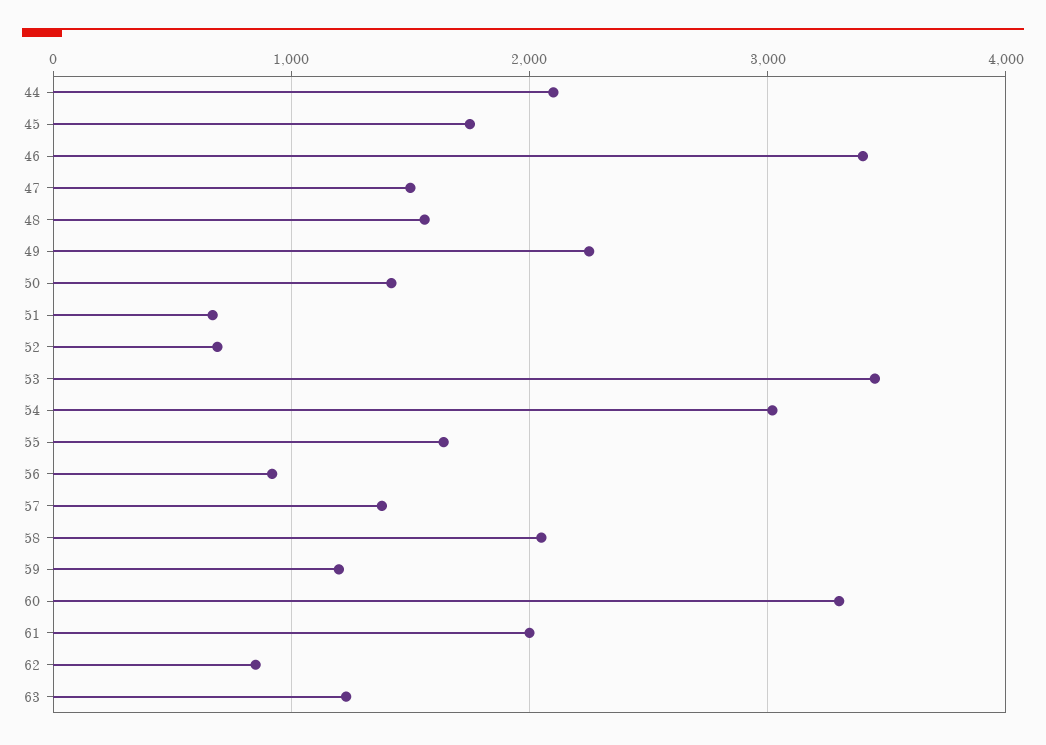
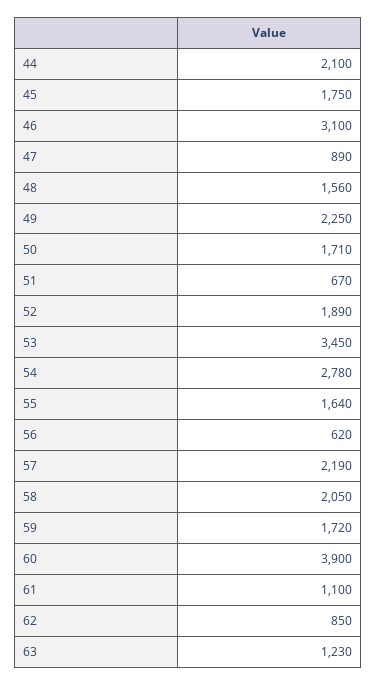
46: 3400 -> 3100
47: 1500 -> 890
50: 1400 -> 1710
52: 700 -> 1890
54: 3000 -> 2780
56: 900 -> 620
57: 1400 -> 2190
59: 1200 -> 1720
60: 3300 -> 3900
61: 2000 -> 1100

